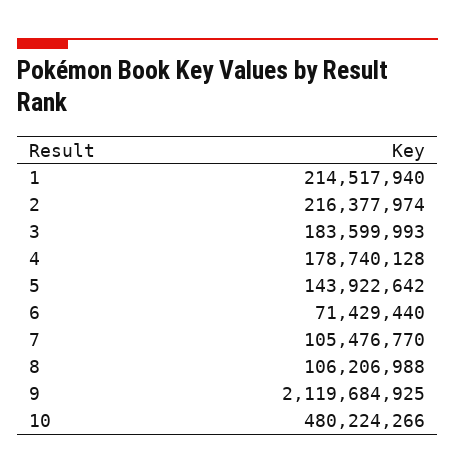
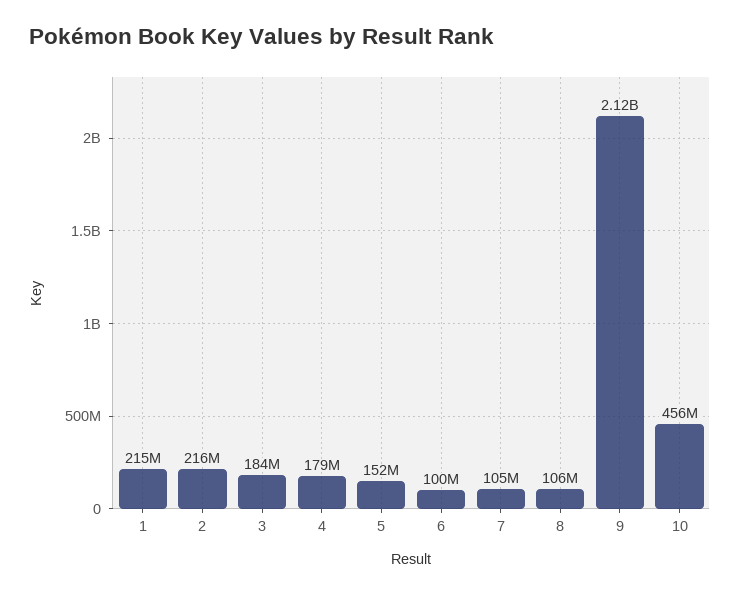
5: 143922642 -> 152000000
6: 71429440 -> 100000000
10: 480224266 -> 456000000

